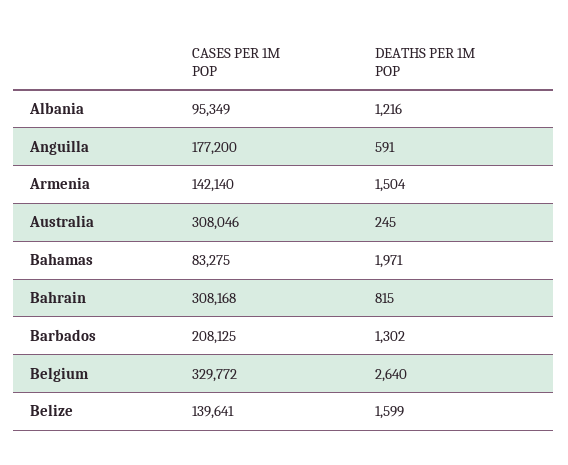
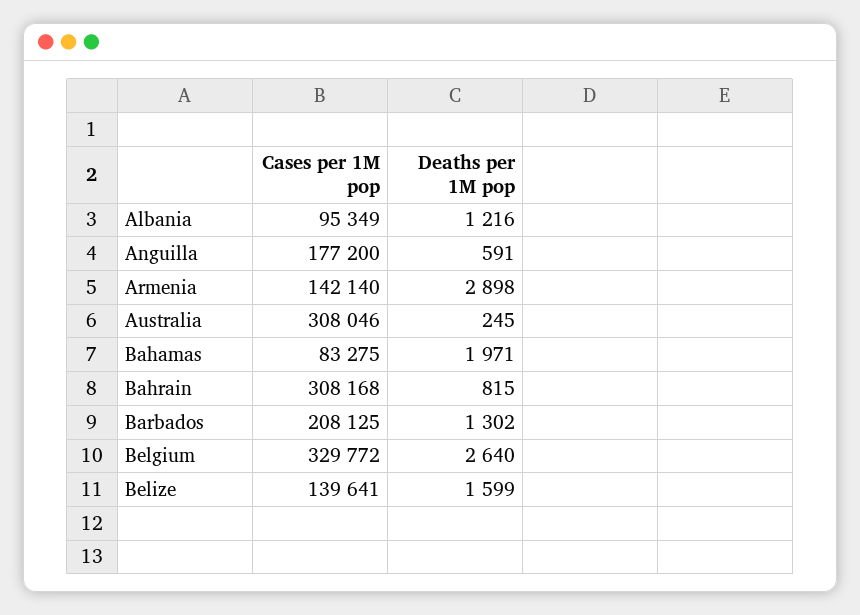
DEATHS PER 1M POP, Armenia: 1504 -> 2898

